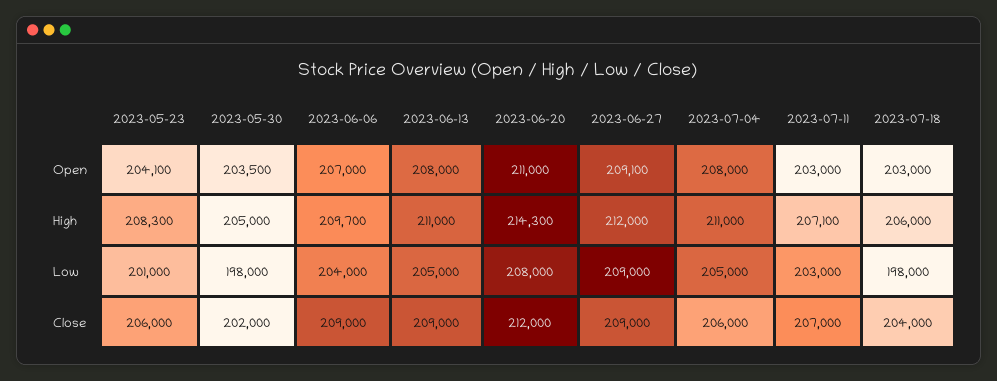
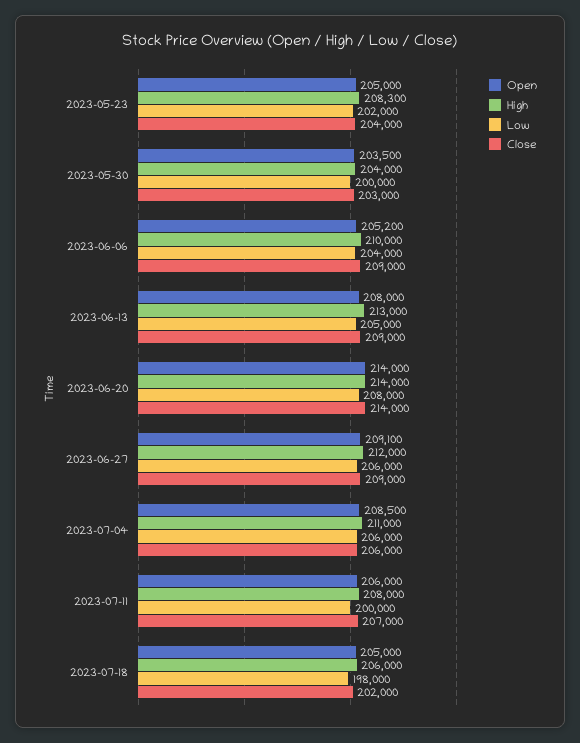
Open, 2023-05-23: 204100 -> 205000
Open, 2023-06-06: 207000 -> 205200
Open, 2023-06-20: 211000 -> 214000
Open, 2023-07-04: 208000 -> 208500
Open, 2023-07-11: 203000 -> 206000
Open, 2023-07-18: 203000 -> 205000
High, 2023-05-30: 205000 -> 204000
High, 2023-06-06: 209700 -> 210000
High, 2023-06-13: 211000 -> 213000
High, 2023-06-20: 214300 -> 214000
High, 2023-07-11: 207100 -> 208000
Low, 2023-05-23: 201000 -> 202000
Low, 2023-05-30: 198000 -> 200000
Low, 2023-06-27: 209000 -> 206000
Low, 2023-07-04: 205000 -> 206000
Low, 2023-07-11: 203000 -> 200000
Close, 2023-05-23: 206000 -> 204000
Close, 2023-05-30: 202000 -> 203000
Close, 2023-06-20: 212000 -> 214000
Close, 2023-07-18: 204000 -> 202000

